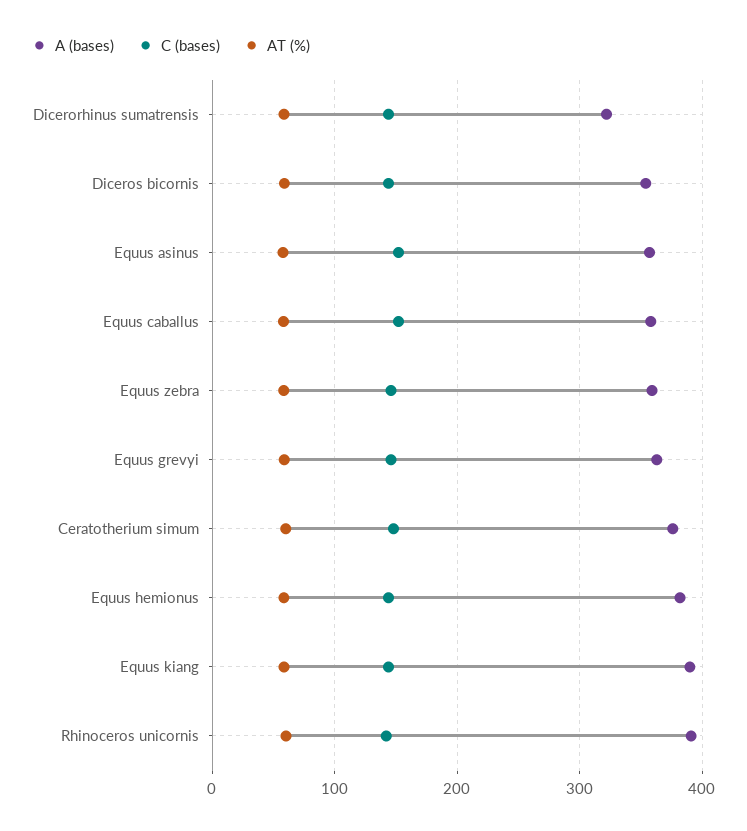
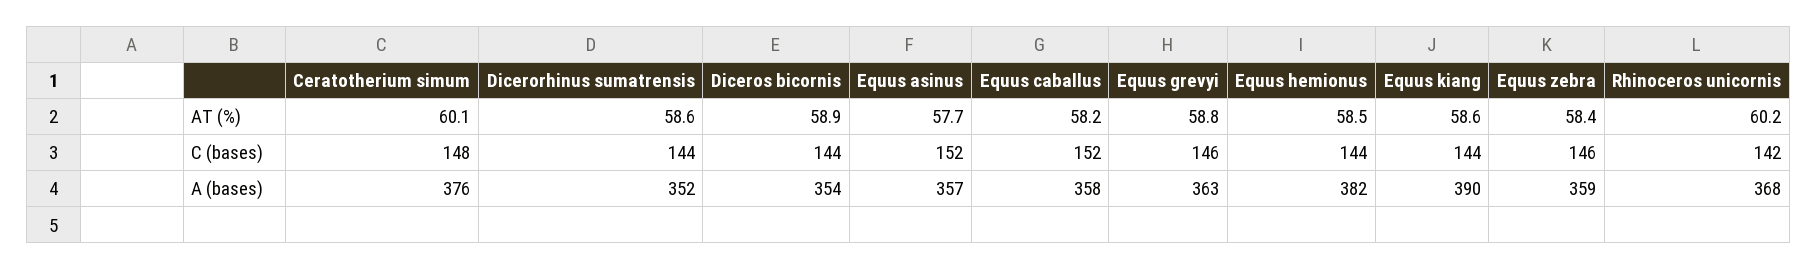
A (bases), Dicerorhinus sumatrensis: 320 -> 352
A (bases), Rhinoceros unicornis: 390 -> 368

